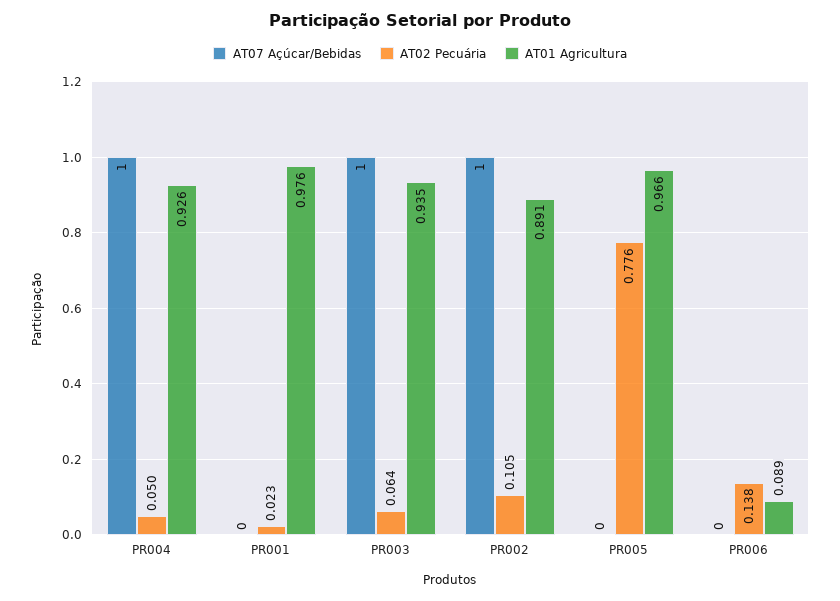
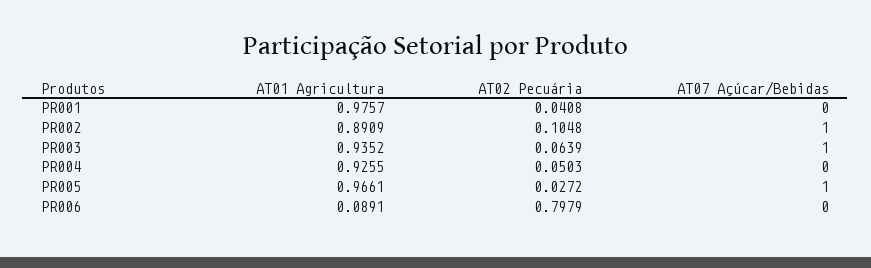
AT07 Açúcar/Bebidas, PR004: 1 -> 0
AT02 Pecuária, PR001: 0.023 -> 0.0408
AT07 Açúcar/Bebidas, PR005: 0 -> 1
AT02 Pecuária, PR005: 0.776 -> 0.0272
AT02 Pecuária, PR006: 0.138 -> 0.7979

